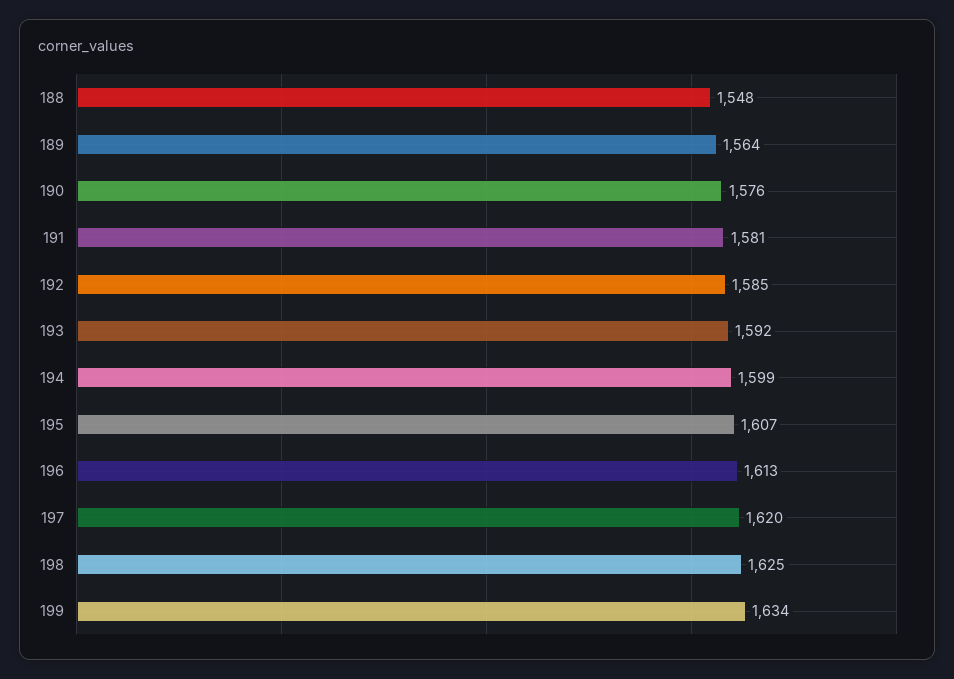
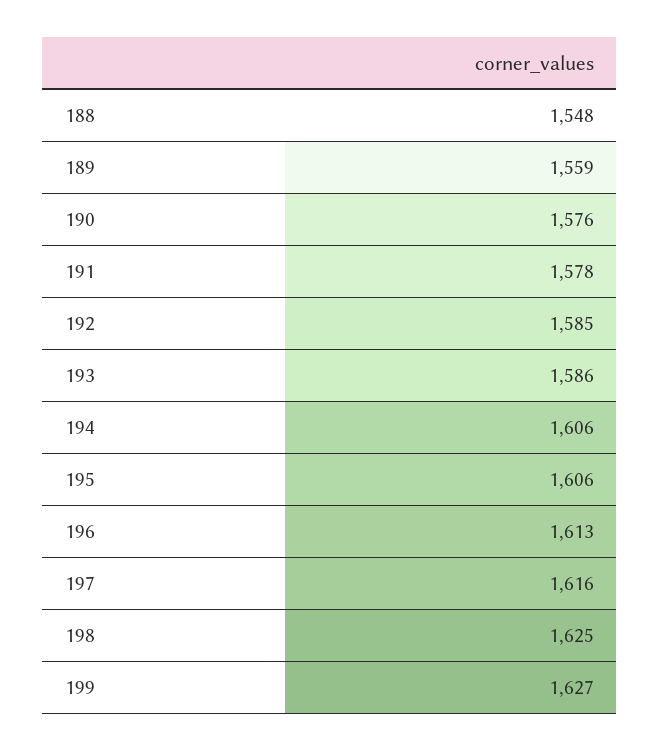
189: 1564 -> 1559
191: 1581 -> 1578
193: 1592 -> 1586
194: 1599 -> 1606
195: 1607 -> 1606
197: 1620 -> 1616
199: 1634 -> 1627

